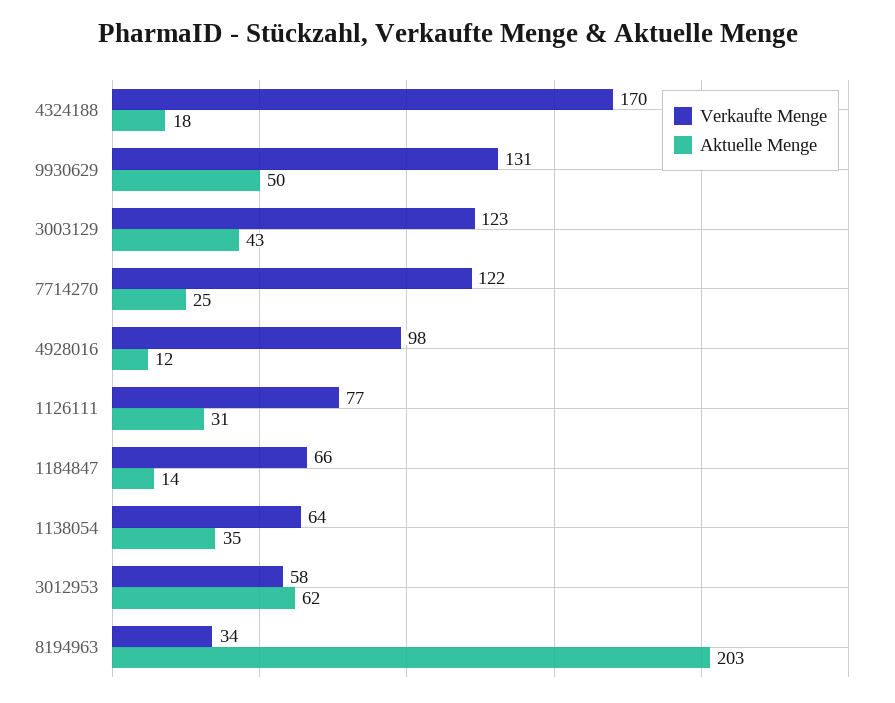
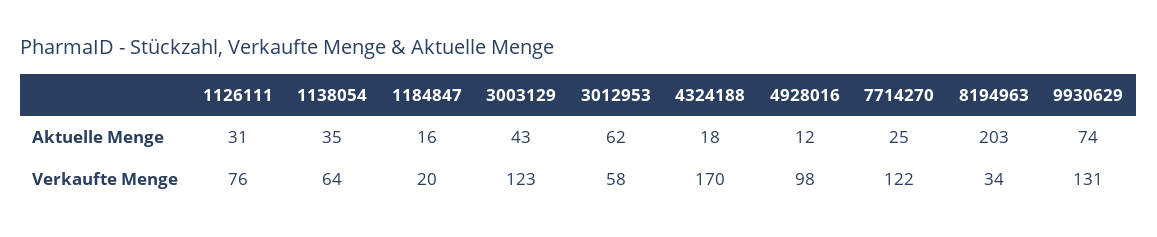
Aktuelle Menge, 9930629: 50 -> 74
Verkaufte Menge, 1126111: 77 -> 76
Verkaufte Menge, 1184847: 66 -> 20
Aktuelle Menge, 1184847: 14 -> 16

